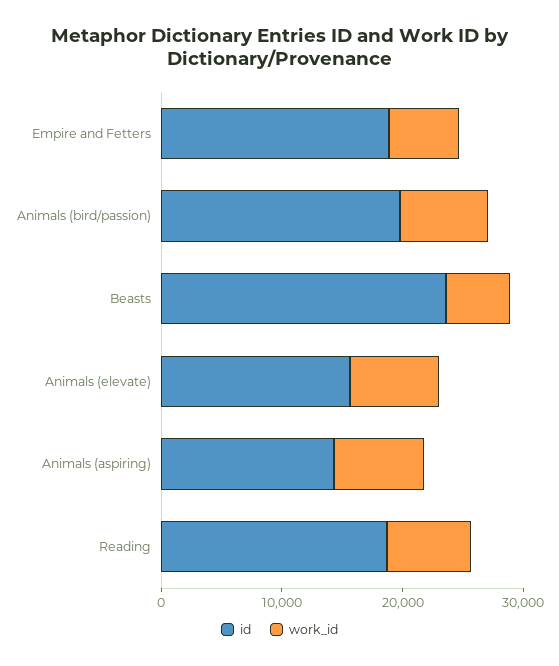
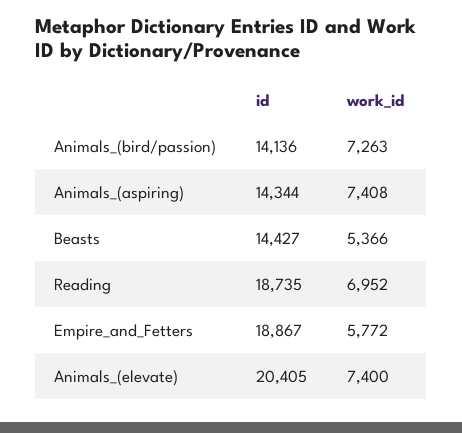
id, Animals (bird/passion): 20000 -> 14136
id, Beasts: 24000 -> 14427
id, Animals (elevate): 16000 -> 20405

